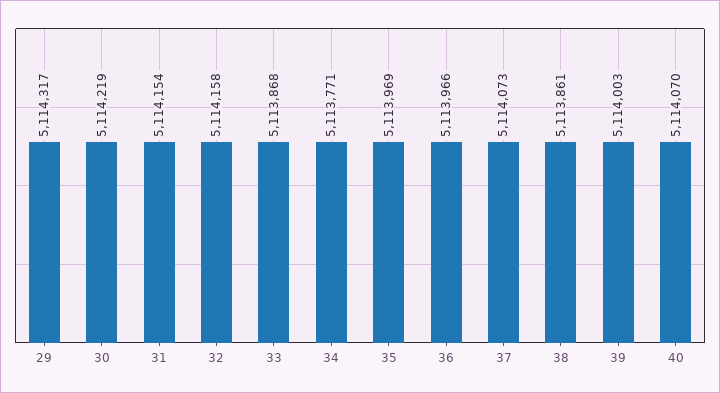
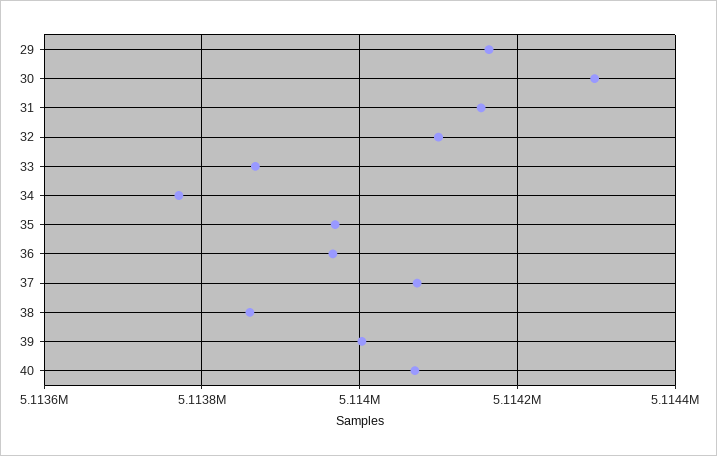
29: 5114317 -> 5114160
30: 5114219 -> 5114300
32: 5114158 -> 5114100

